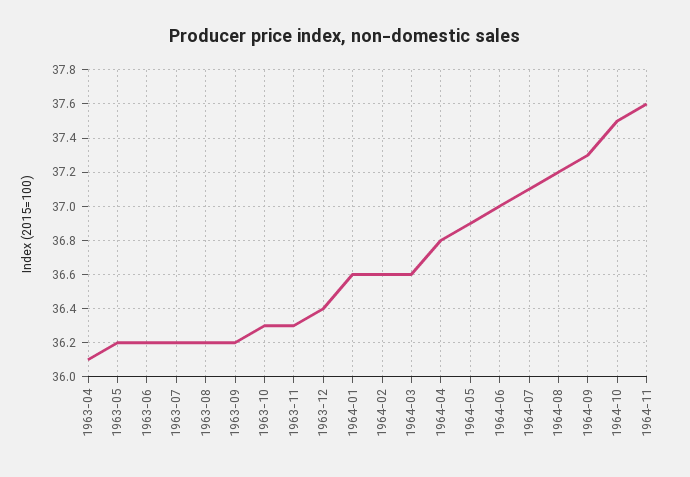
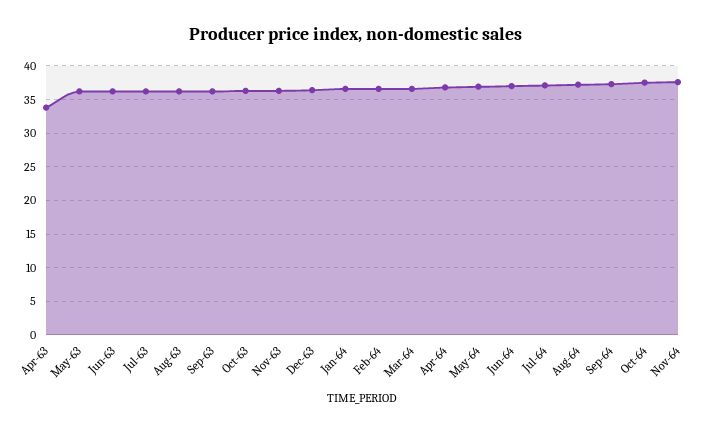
1963-04: 36.1 -> 34

